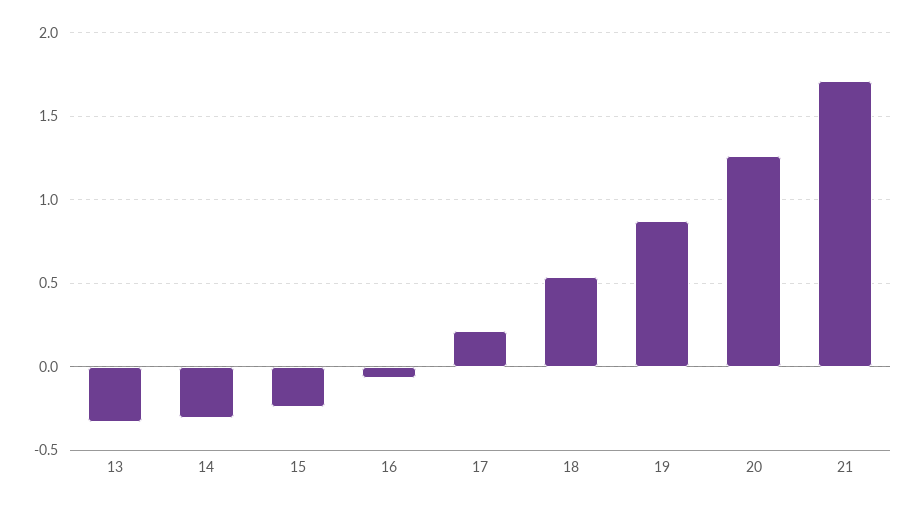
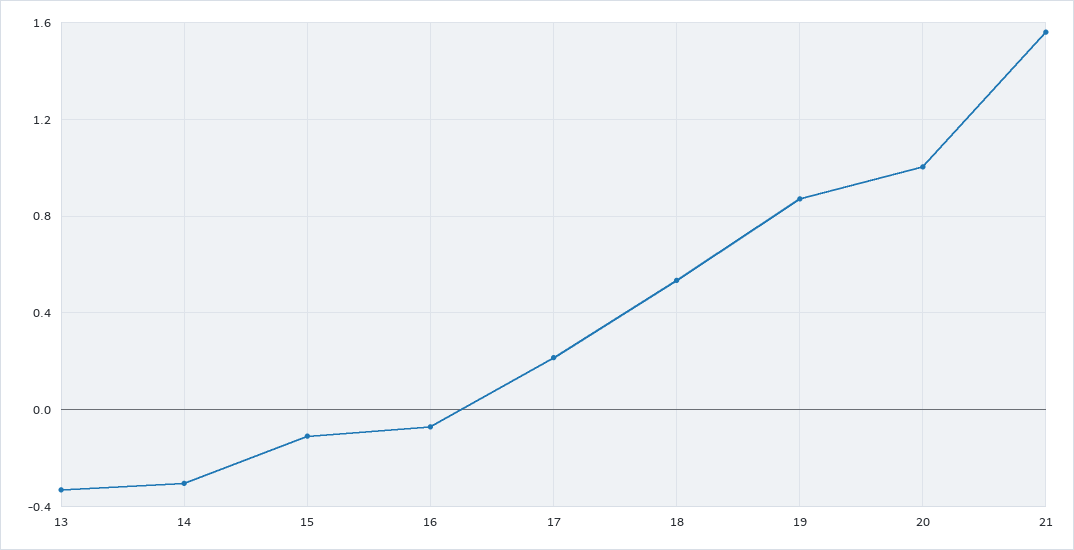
15: -0.25 -> -0.1
20: 1.25 -> 1
21: 1.7 -> 1.55

